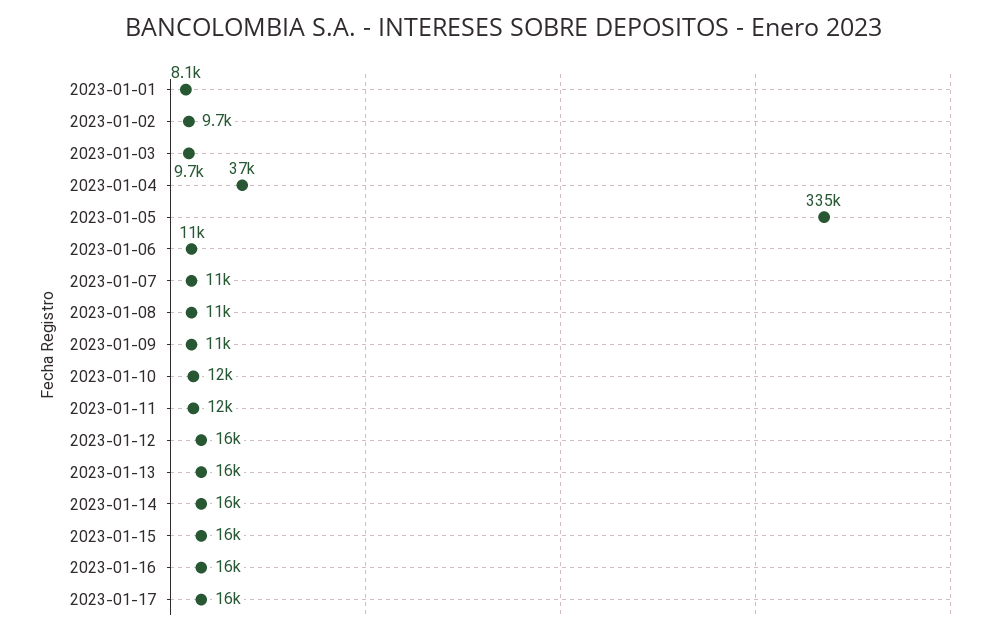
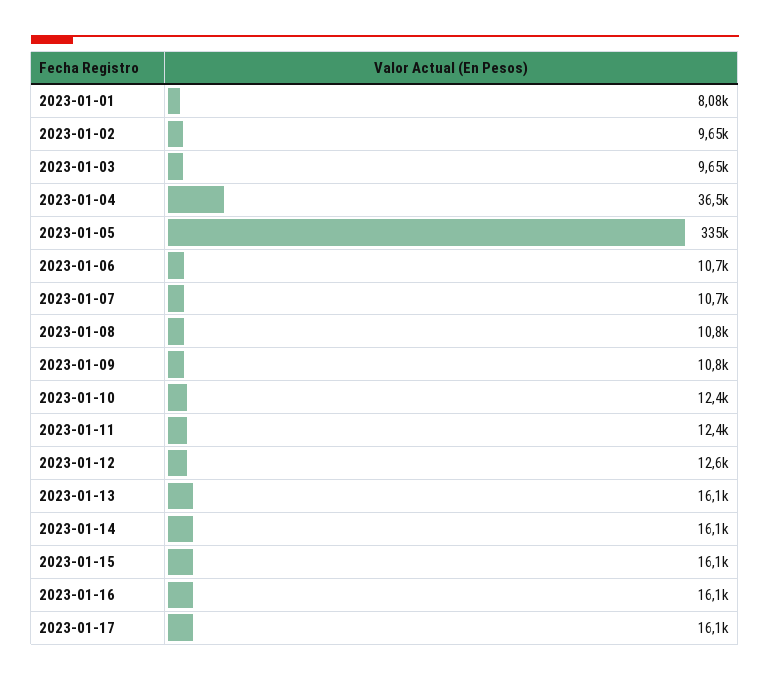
2023-01-12: 16000 -> 12600

